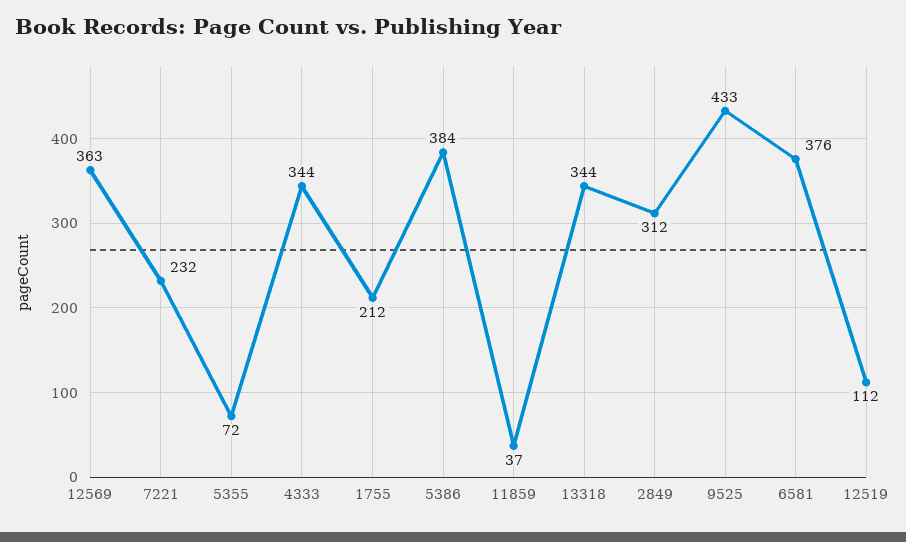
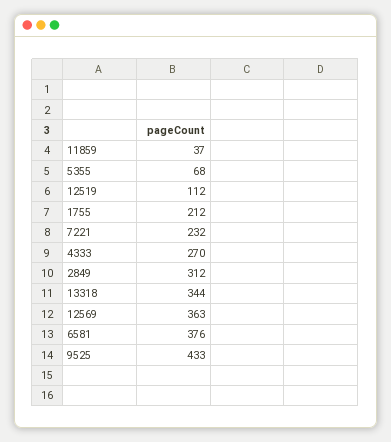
5355: 72 -> 68
4333: 344 -> 270
5386: 384 -> none

